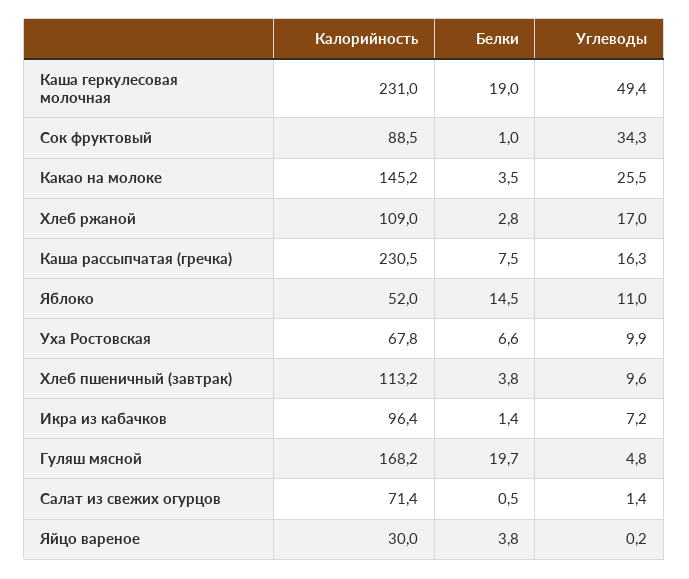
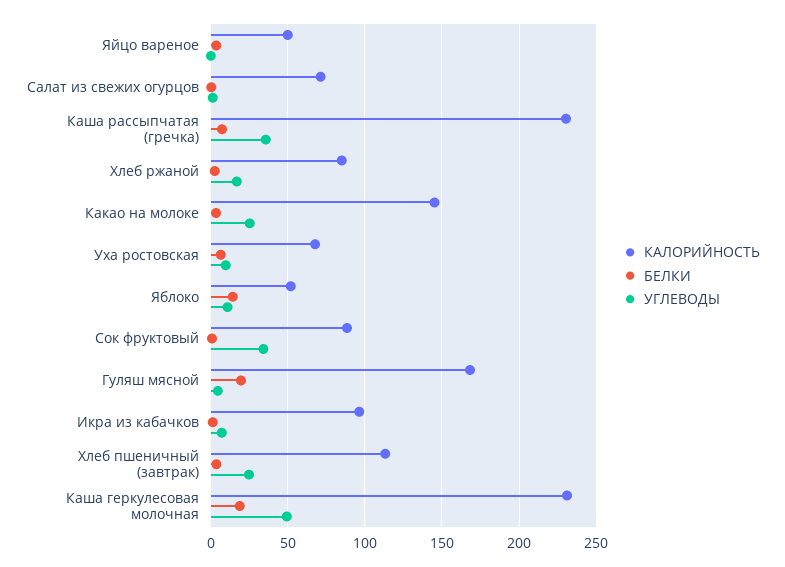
Калорийность, Хлеб ржаной: 109 -> 85
Углеводы, Каша рассыпчатая (гречка): 16.3 -> 35
Углеводы, Хлеб пшеничный (завтрак): 9.6 -> 25
Калорийность, Яйцо вареное: 30 -> 50

